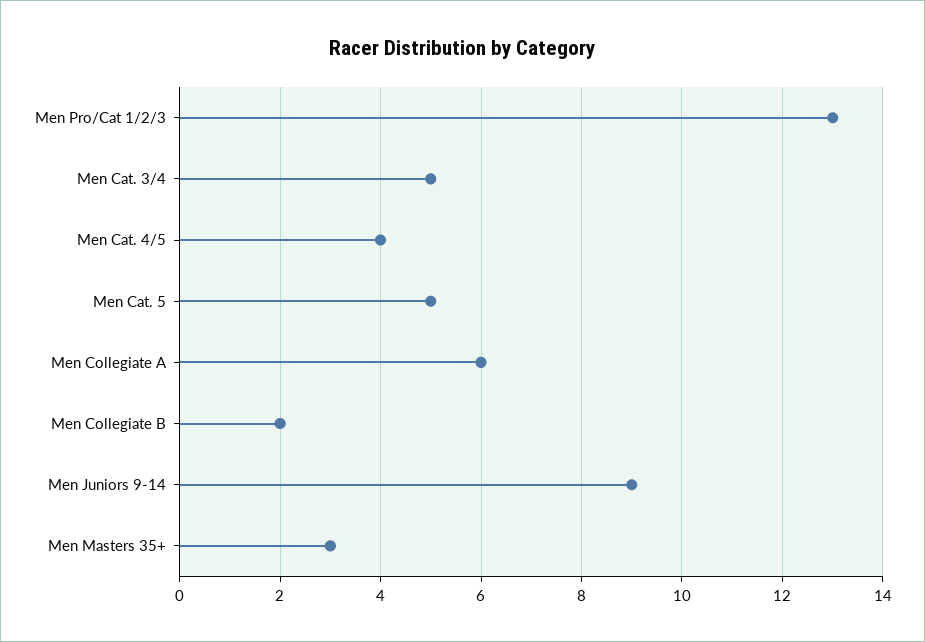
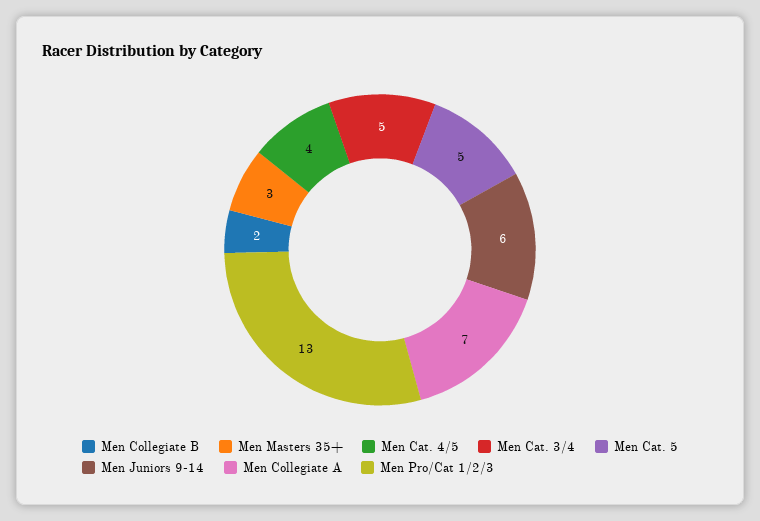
Men Collegiate A: 6 -> 7
Men Juniors 9-14: 9 -> 6

